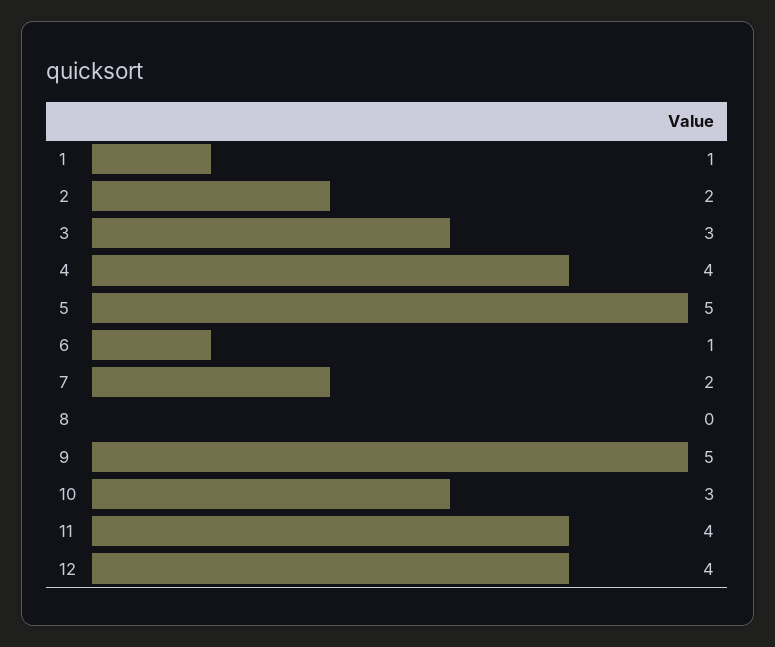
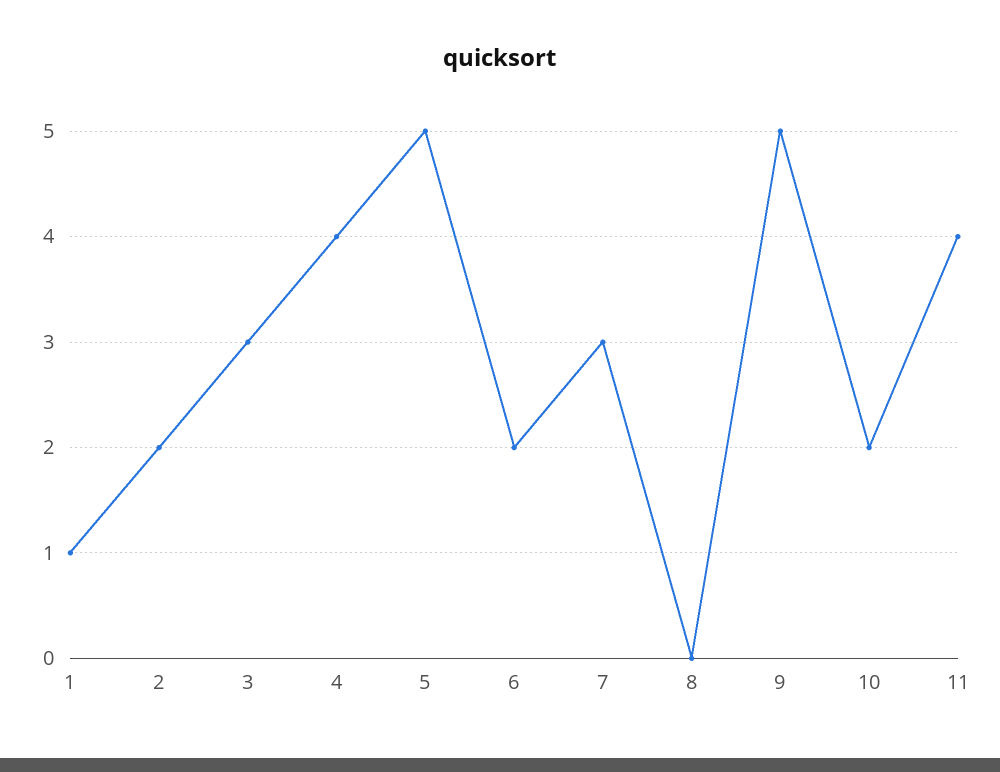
6: 1 -> 2
7: 2 -> 3
10: 3 -> 2
12: 4 -> none

